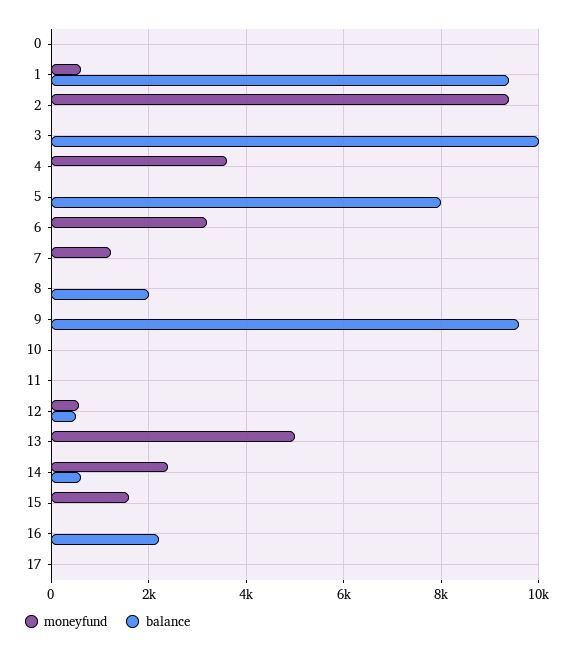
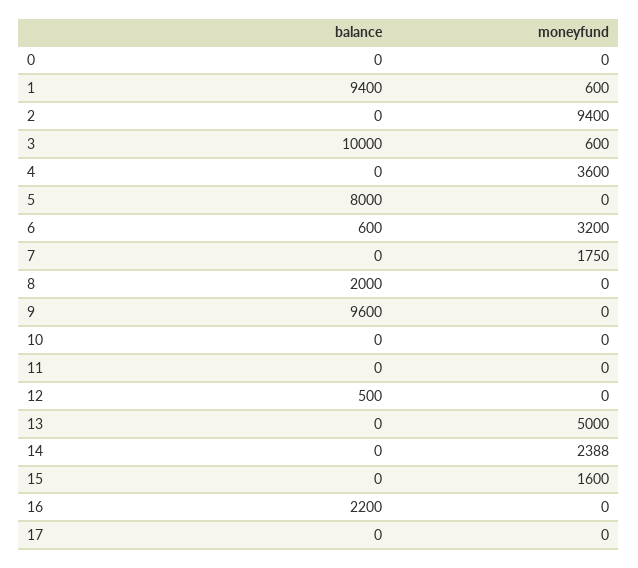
moneyfund, 3: 0 -> 600
balance, 6: 0 -> 600
moneyfund, 7: 1200 -> 1750
moneyfund, 12: 600 -> 0
balance, 14: 600 -> 0

